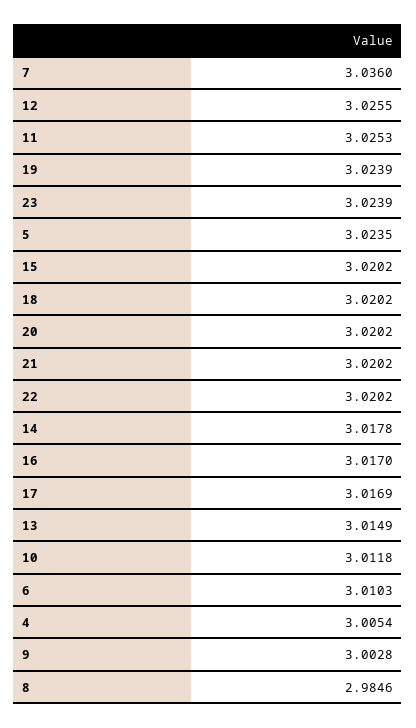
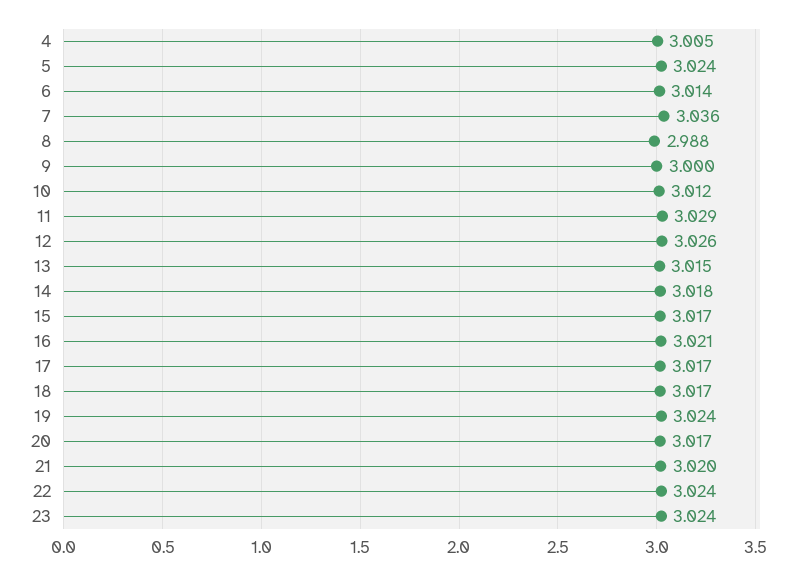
11: 3.0253 -> 3.029
15: 3.0202 -> 3.017
18: 3.0202 -> 3.017
20: 3.0202 -> 3.017
22: 3.0202 -> 3.024
16: 3.017 -> 3.021
6: 3.0103 -> 3.014
9: 3.0028 -> 3
8: 2.9846 -> 2.988

